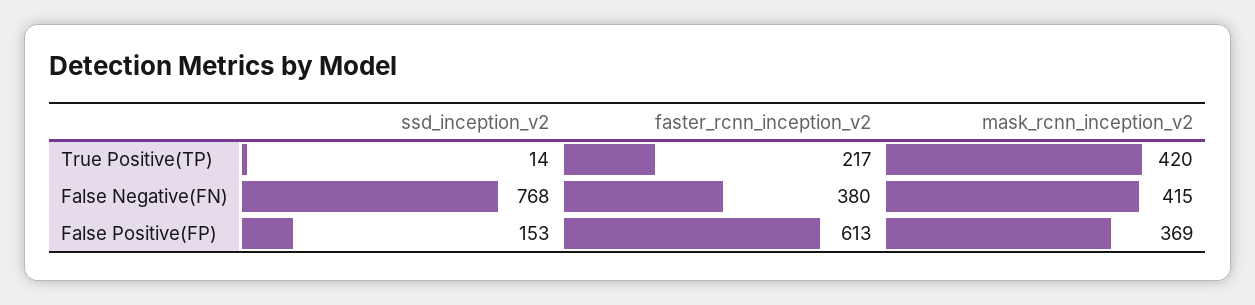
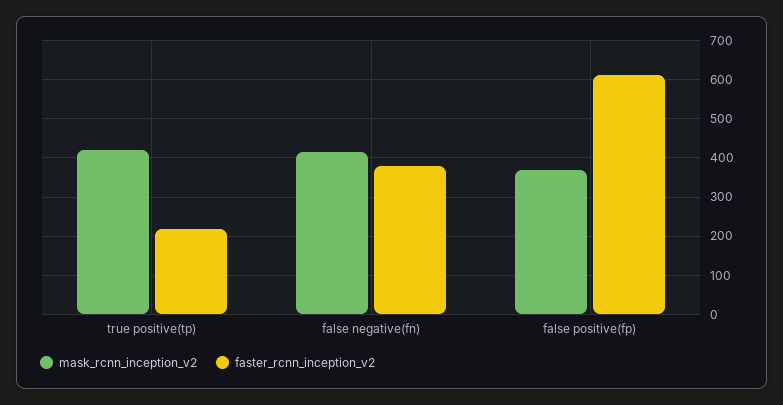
ssd_inception_v2, True Positive(TP): 14 -> none
ssd_inception_v2, False Negative(FN): 768 -> none
ssd_inception_v2, False Positive(FP): 153 -> none

